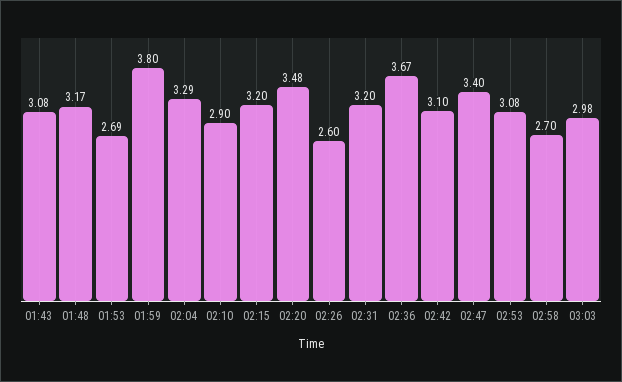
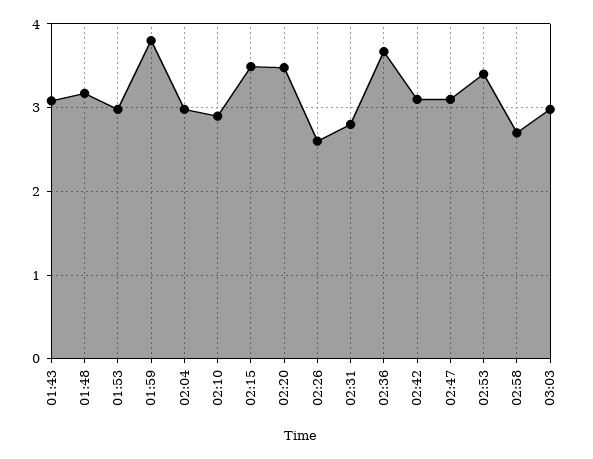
01:53: 2.69 -> 3
02:04: 3.29 -> 3
02:15: 3.2 -> 3.5
02:31: 3.2 -> 2.8
02:47: 3.4 -> 3.1
02:53: 3.08 -> 3.4

